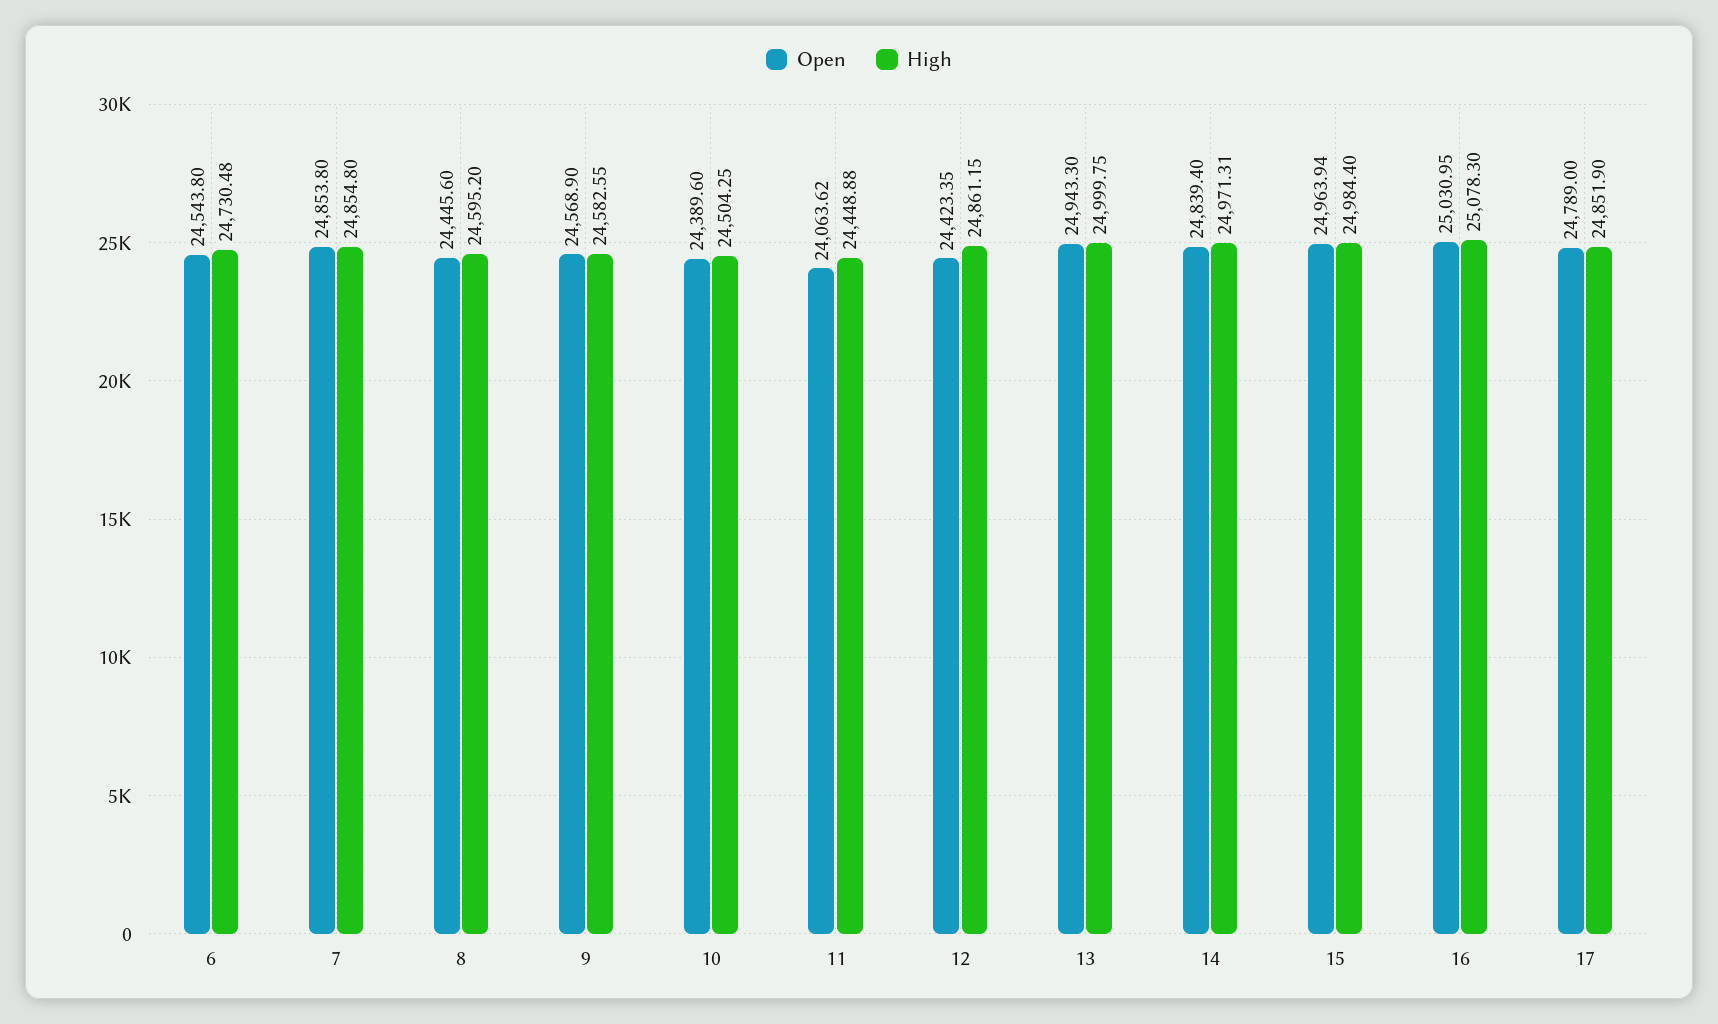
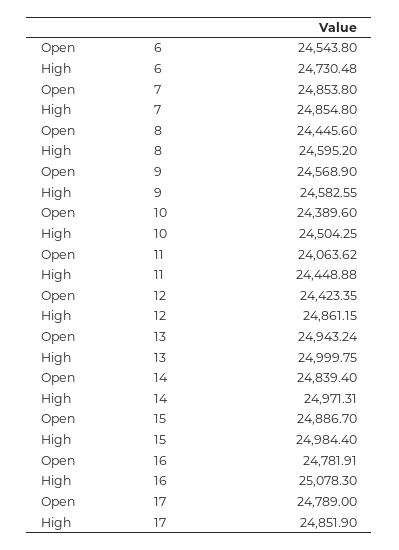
Open, 13: 24943.3 -> 24943.24
Open, 15: 24963.94 -> 24886.7
Open, 16: 25030.95 -> 24781.91

